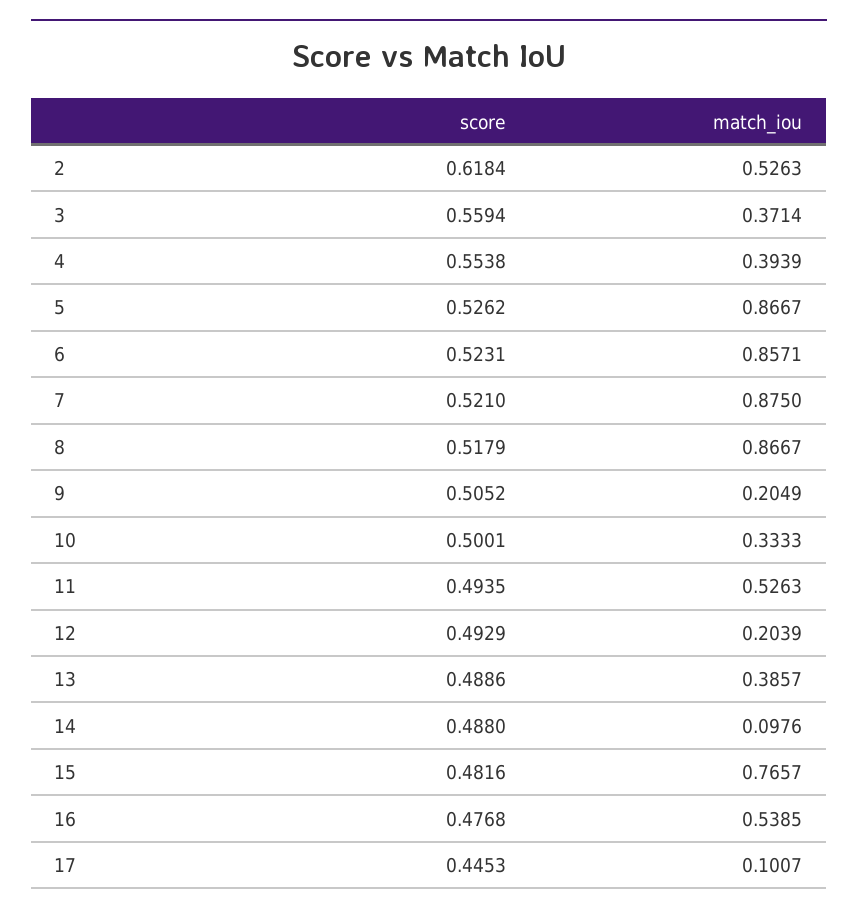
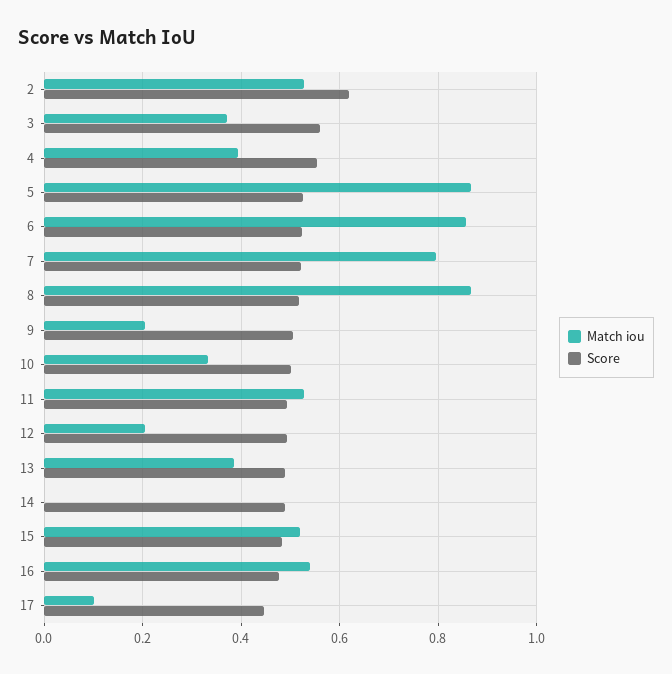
match_iou, 7: 0.875 -> 0.8
match_iou, 14: 0.0976 -> 0
match_iou, 15: 0.7657 -> 0.52

